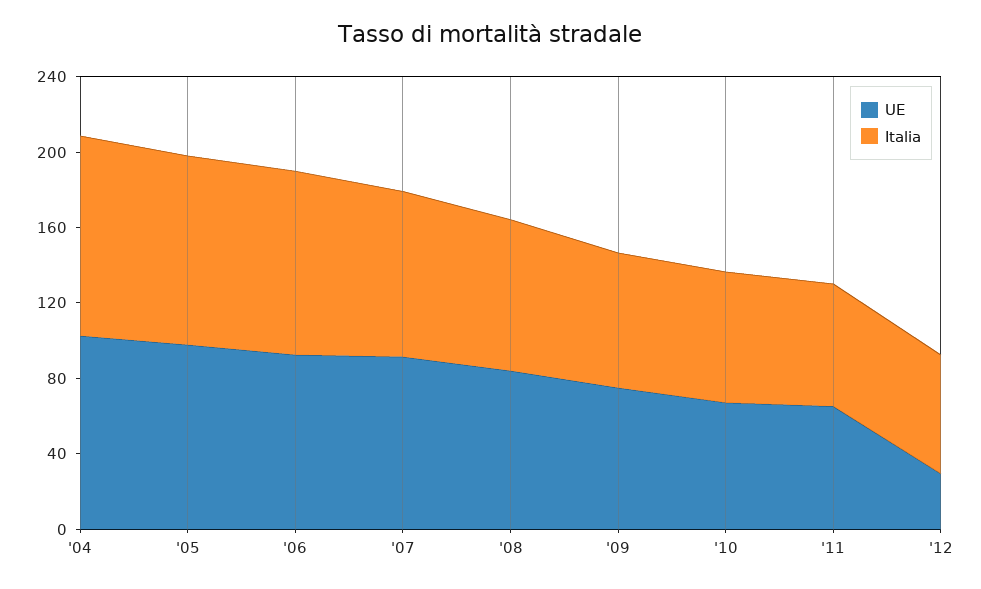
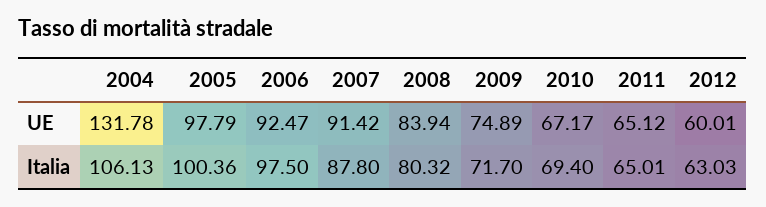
UE, '04: 100 -> 131.78
UE, '12: 30 -> 60.01

